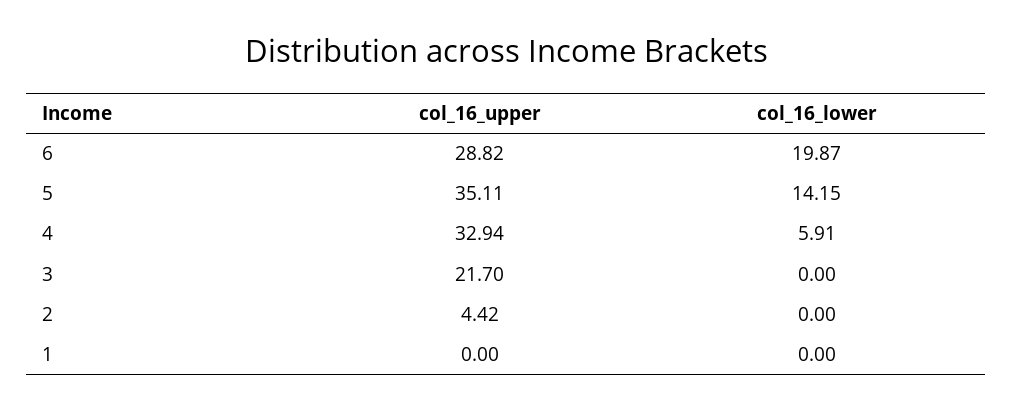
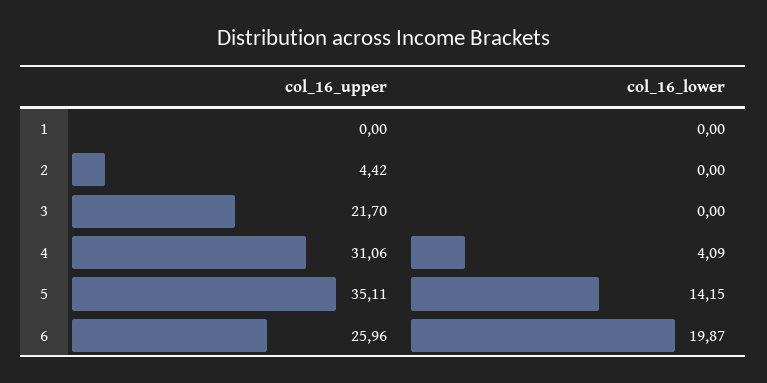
col_16_upper, 6: 28.82 -> 25.96
col_16_upper, 4: 32.94 -> 31.06
col_16_lower, 4: 5.91 -> 4.09

